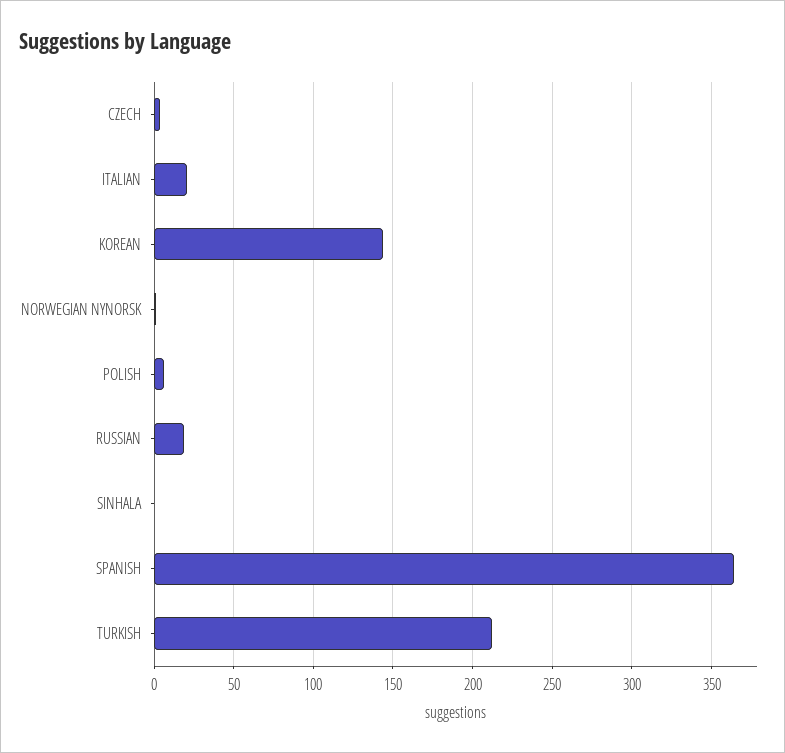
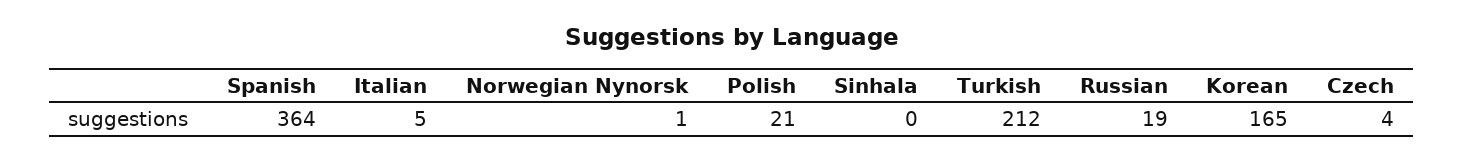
ITALIAN: 20 -> 5
KOREAN: 145 -> 165
POLISH: 5 -> 21

